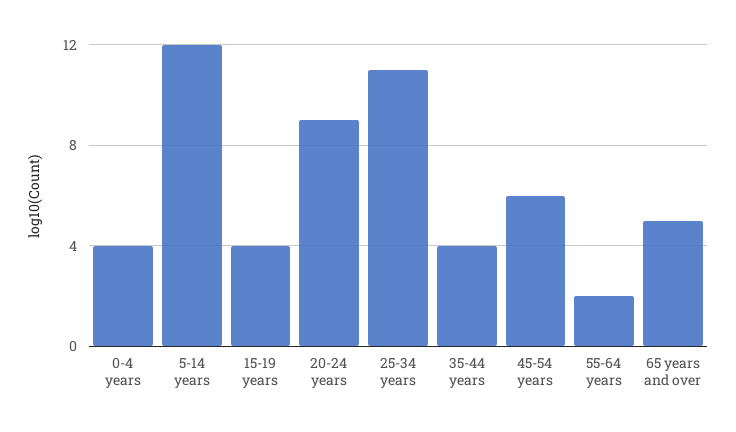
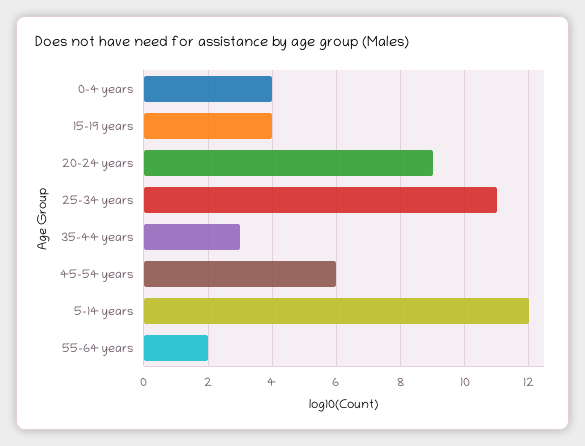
35-44 years: 4 -> 3
65 years and over: 5 -> none

